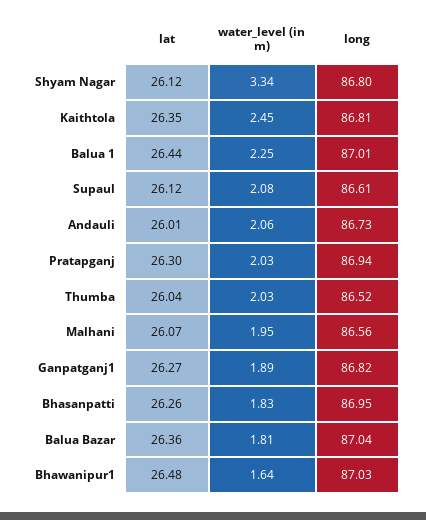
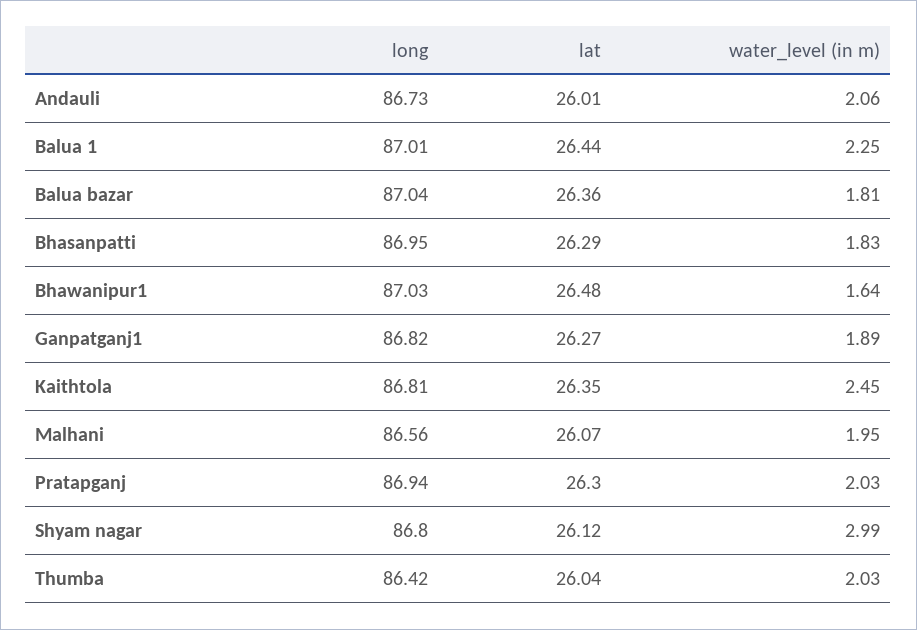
water_level (in m), Shyam Nagar: 3.34 -> 2.99
lat, Supaul: 26.12 -> none
water_level (in m), Supaul: 2.08 -> none
long, Supaul: 86.61 -> none
long, Thumba: 86.52 -> 86.42
lat, Bhasanpatti: 26.26 -> 26.29

